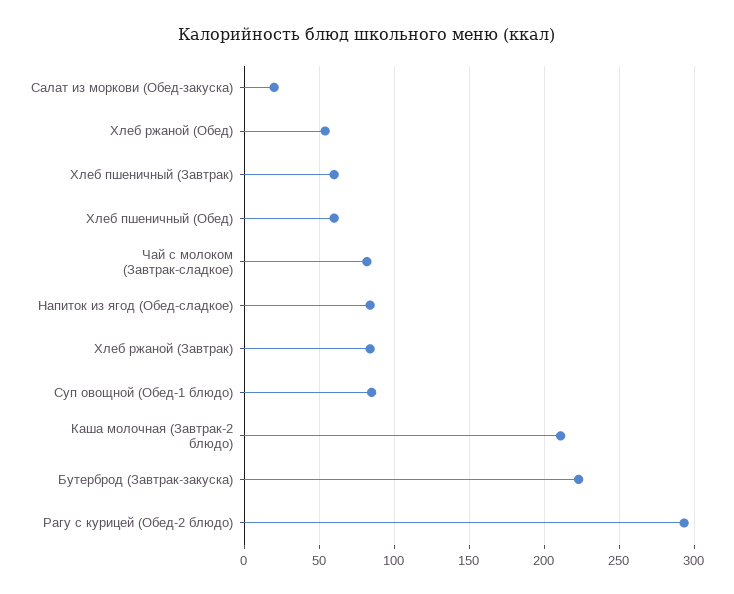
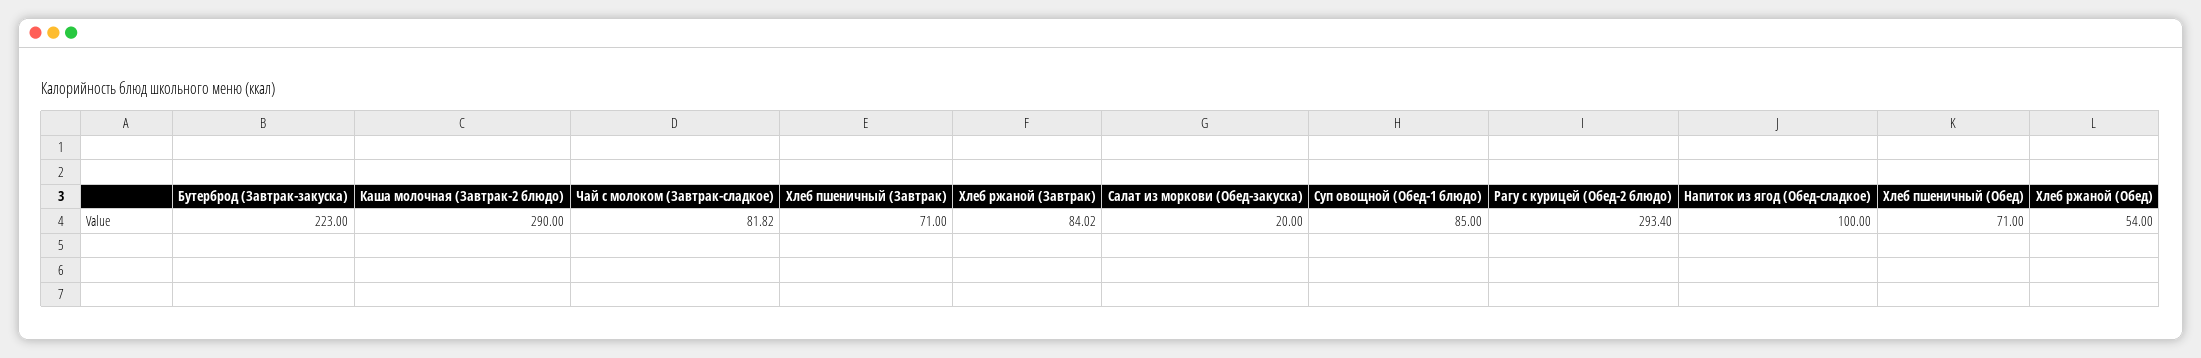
Хлеб пшеничный (Завтрак): 60 -> 71
Хлеб пшеничный (Обед): 60 -> 71
Напиток из ягод (Обед-сладкое): 85 -> 100
Каша молочная (Завтрак-2 блюдо): 210 -> 290

